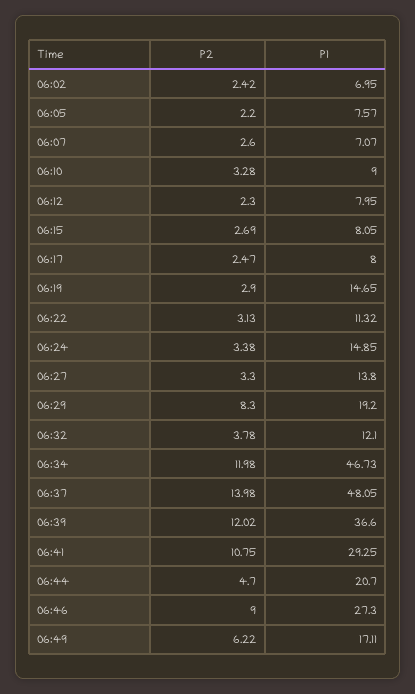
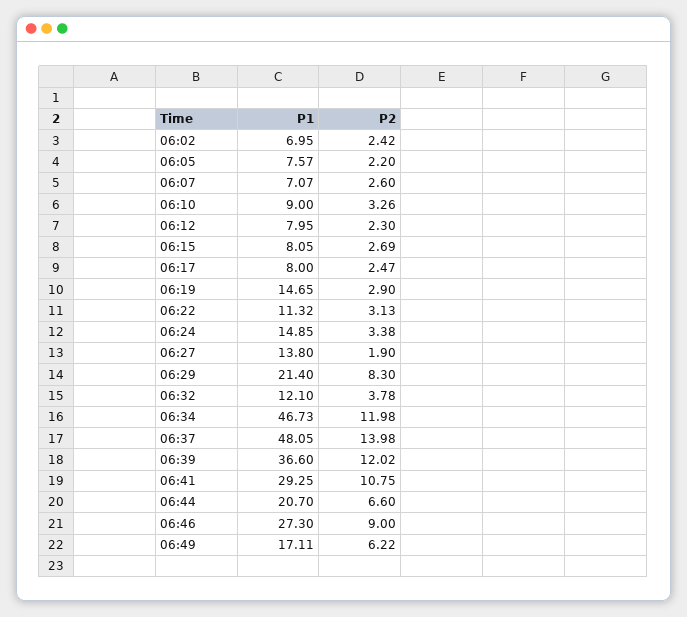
P2, 06:10: 3.28 -> 3.26
P2, 06:27: 3.3 -> 1.9
P1, 06:29: 19.2 -> 21.4
P2, 06:44: 4.7 -> 6.6

